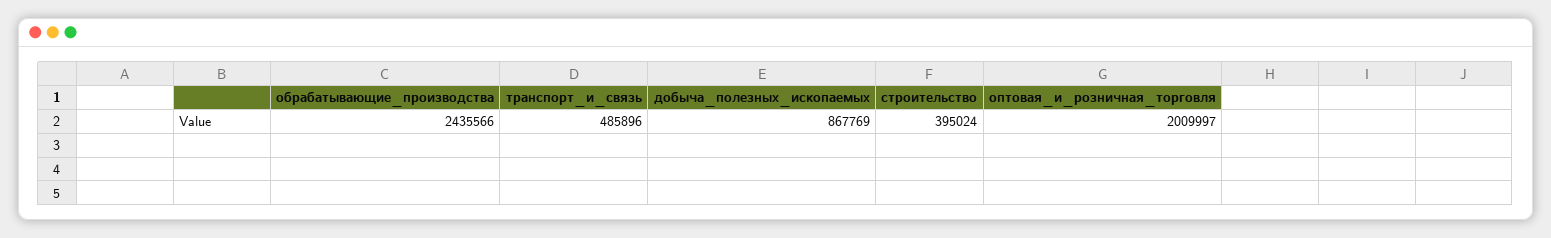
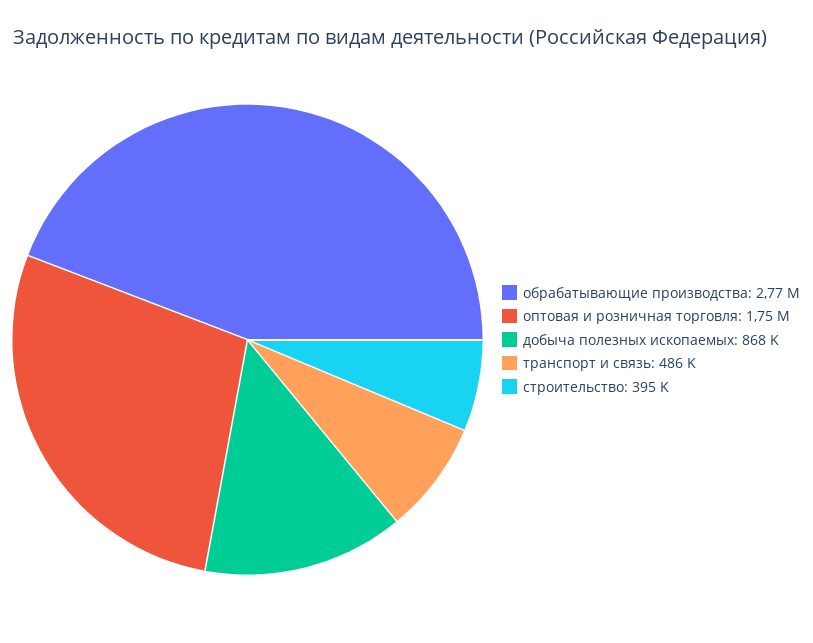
обрабатывающие_производства: 2435566 -> 2770000
оптовая_и_розничная_торговля: 2009997 -> 1750000

